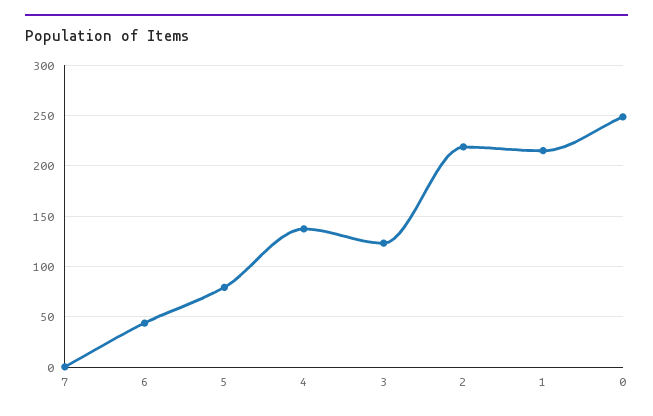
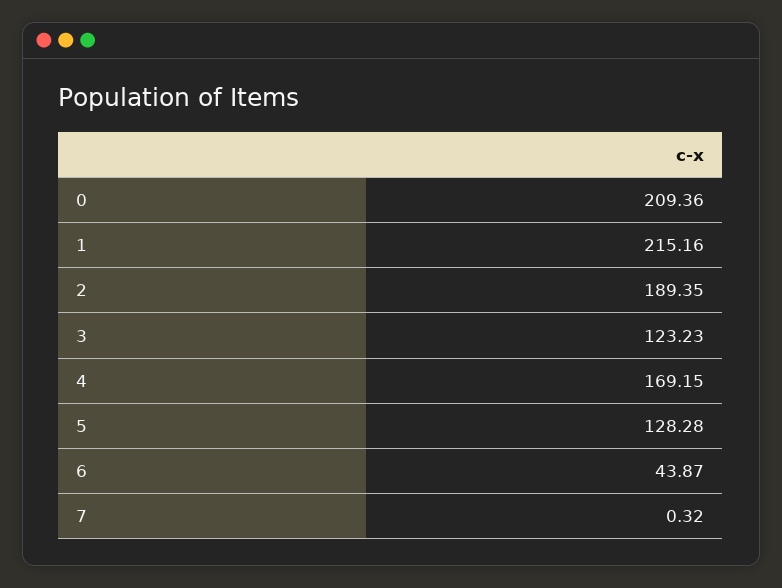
5: 80 -> 128.28
4: 140 -> 169.15
2: 220 -> 189.35
0: 250 -> 209.36

